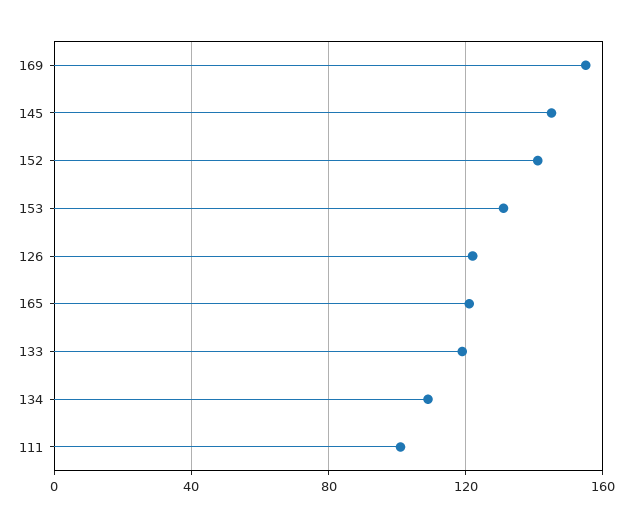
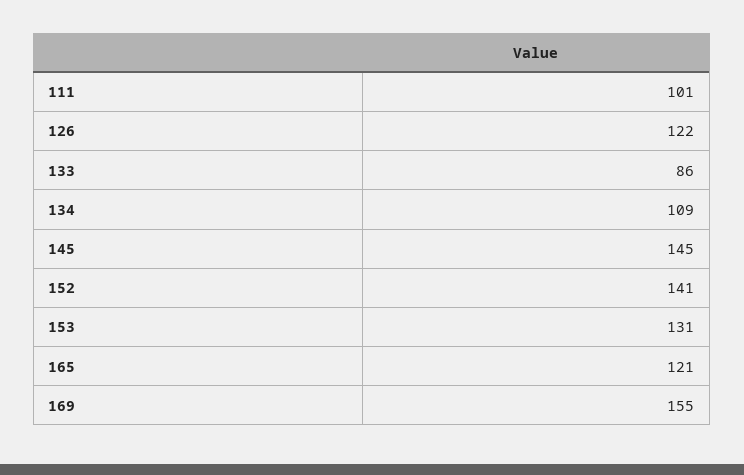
133: 120 -> 86

